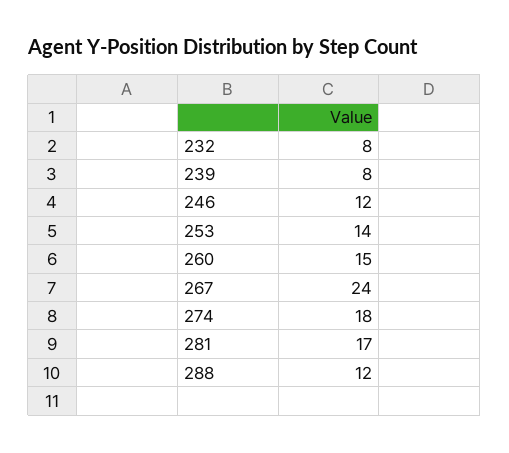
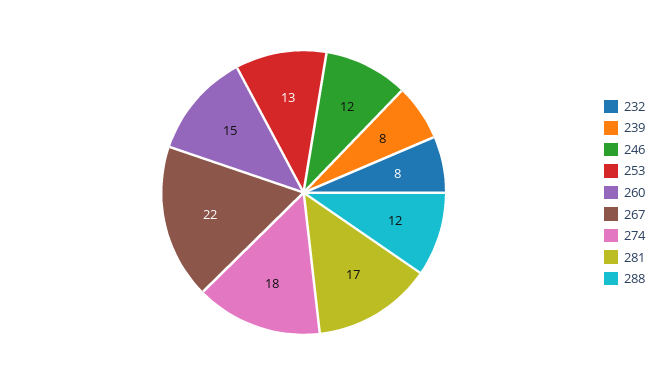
253: 14 -> 13
267: 24 -> 22

